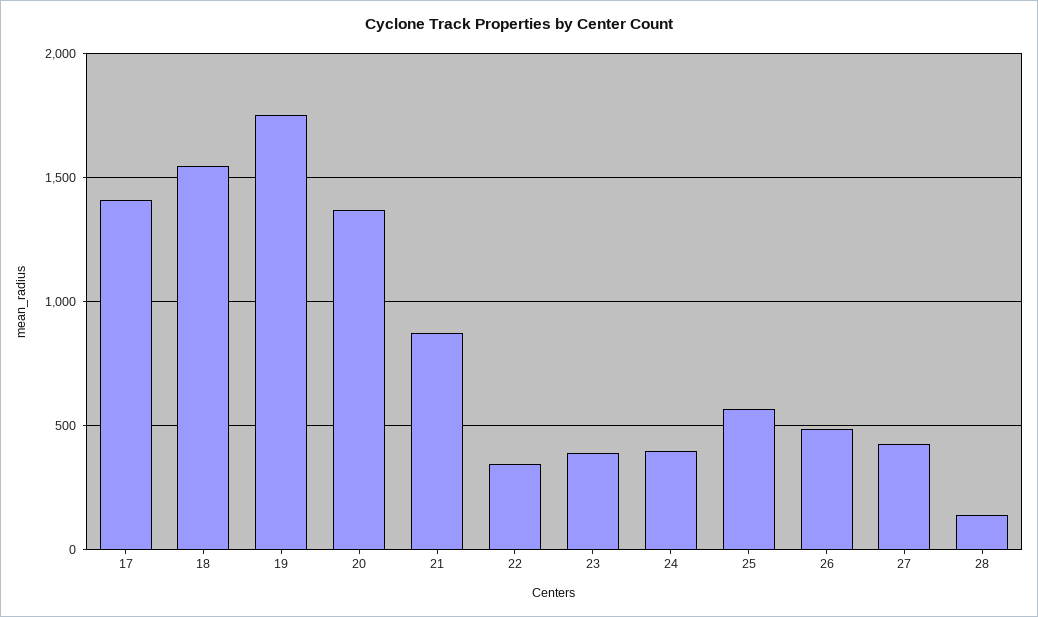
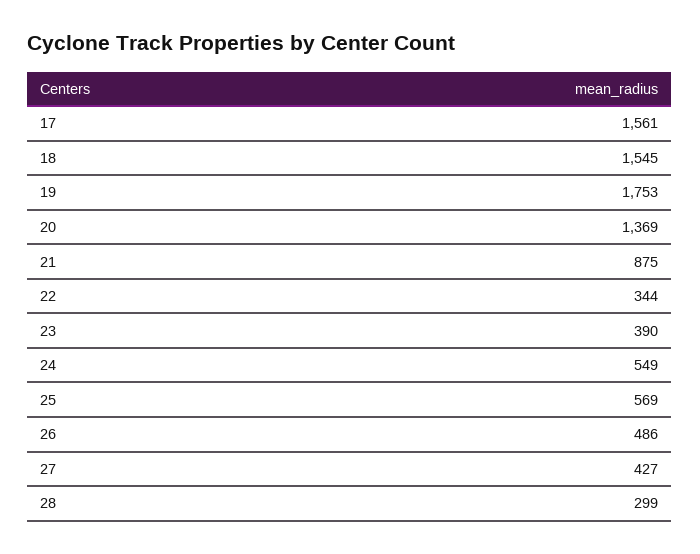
17: 1400 -> 1561
24: 400 -> 549
28: 150 -> 299

